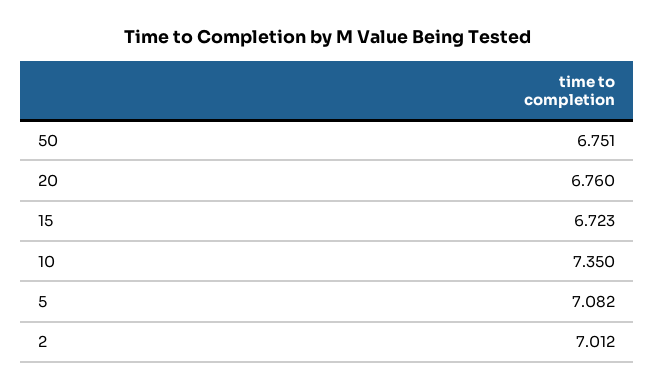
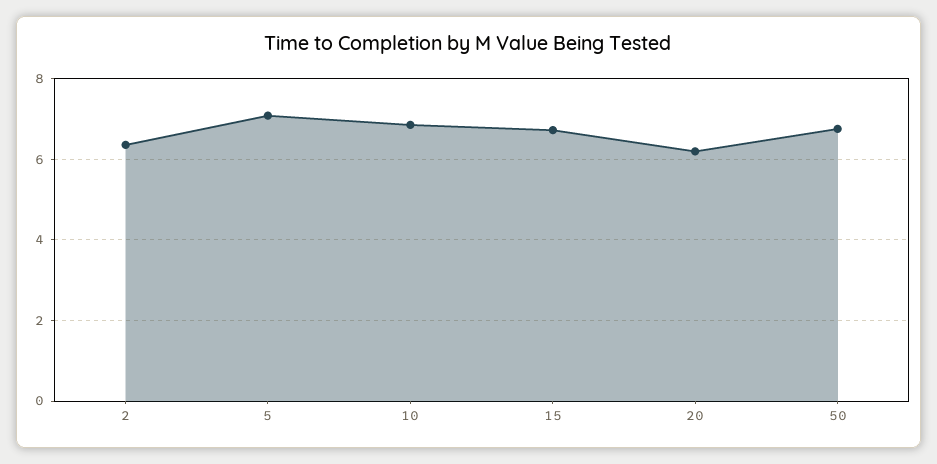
20: 6.76 -> 6.2
10: 7.35 -> 6.8
2: 7.012 -> 6.4

